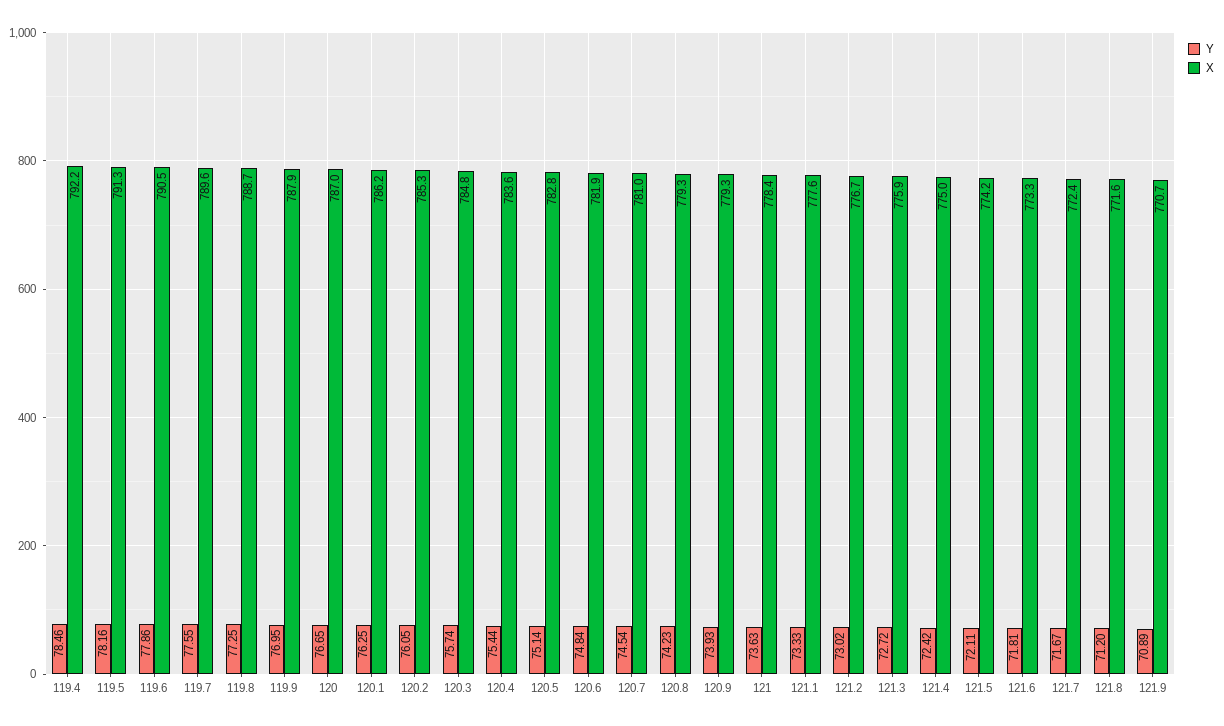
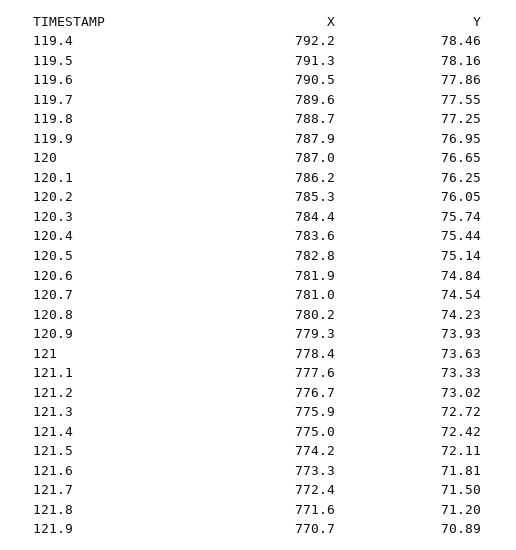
X, 120.3: 784.8 -> 784.4
X, 120.8: 779.3 -> 780.2
Y, 121.7: 71.67 -> 71.5

